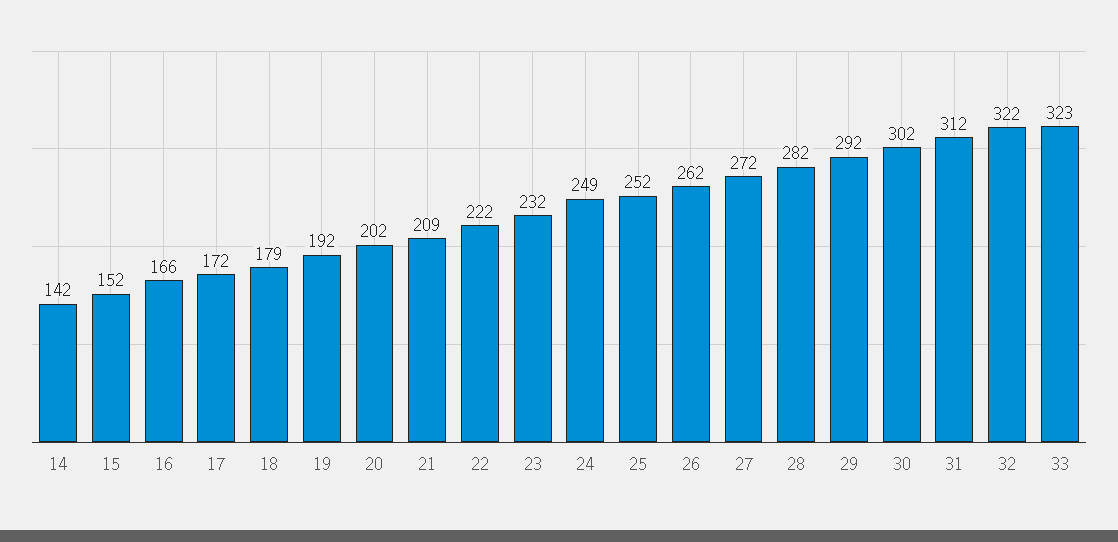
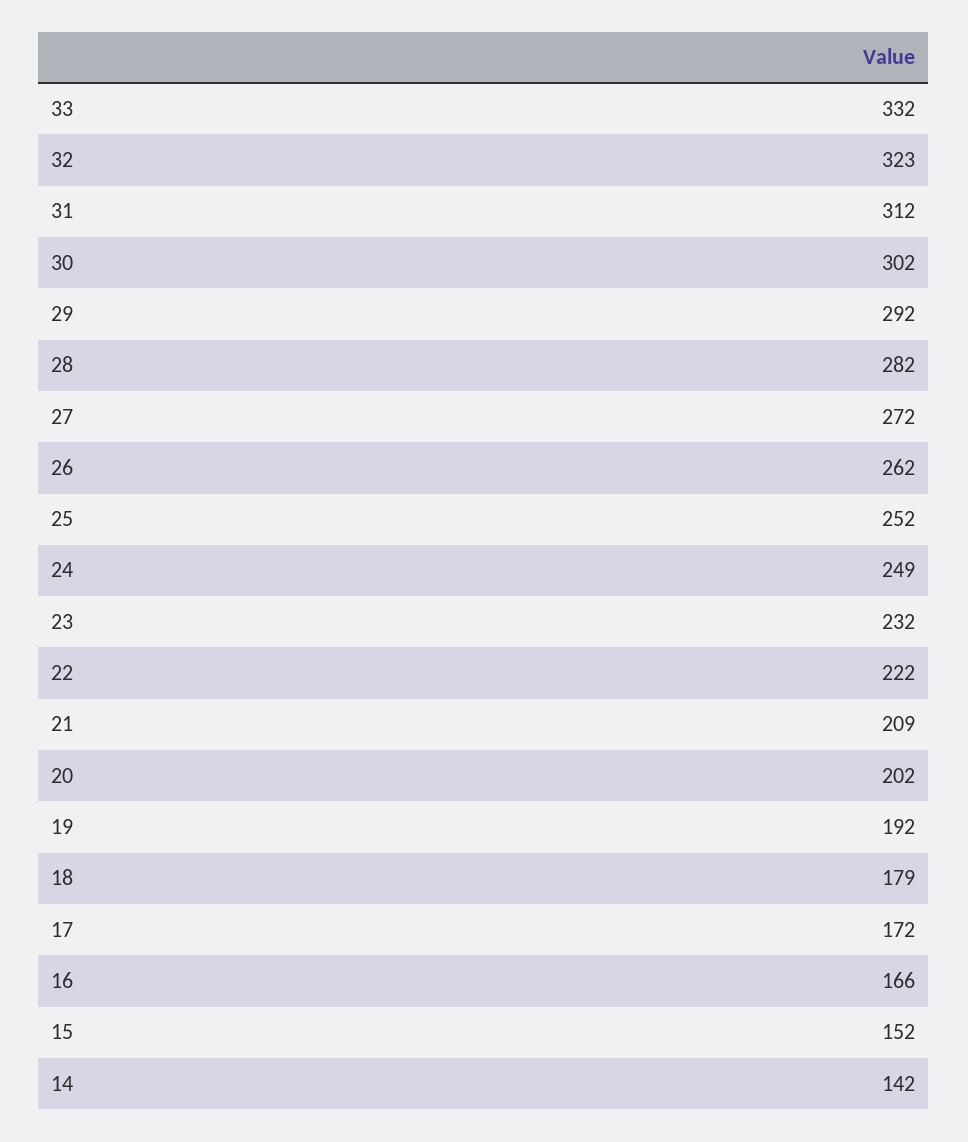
32: 322 -> 323
33: 323 -> 332

